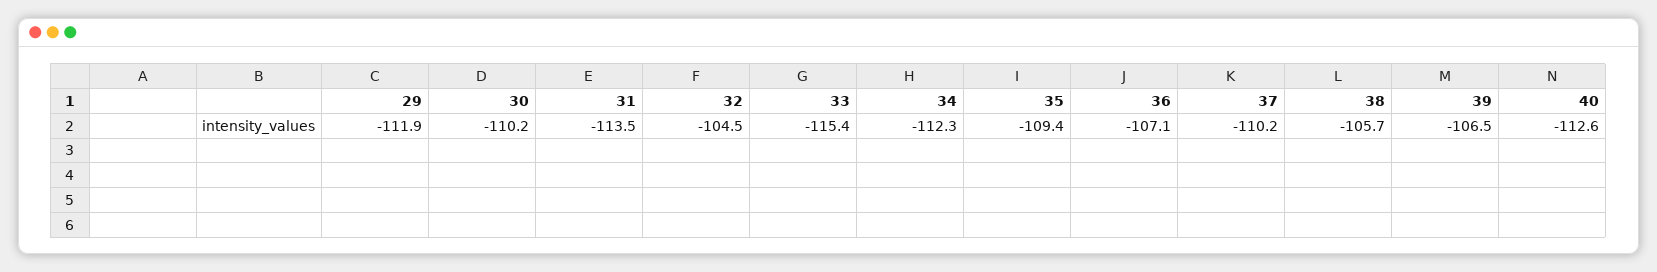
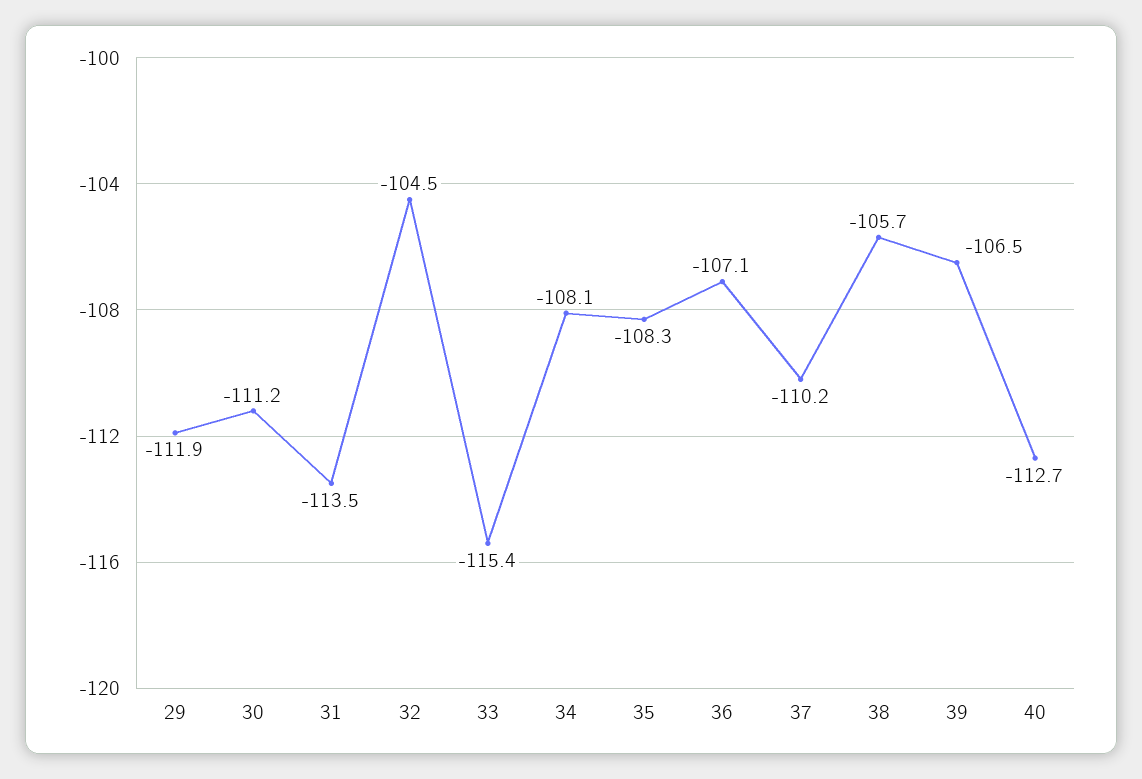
30: -110.2 -> -111.2
34: -112.3 -> -108.1
35: -109.4 -> -108.3
40: -112.6 -> -112.7

